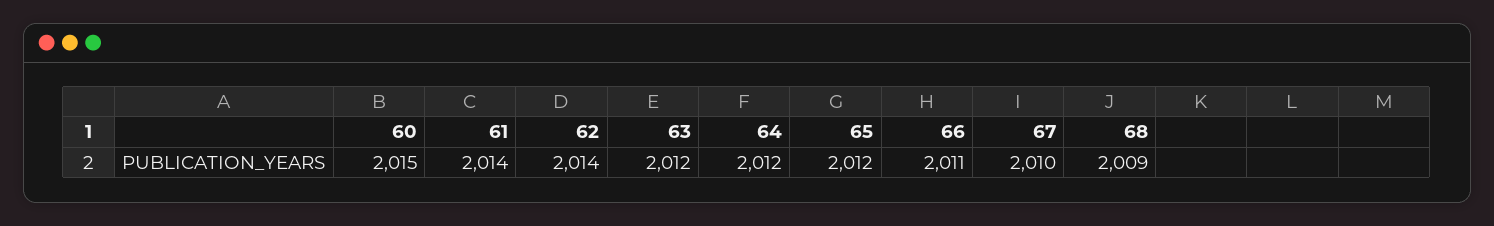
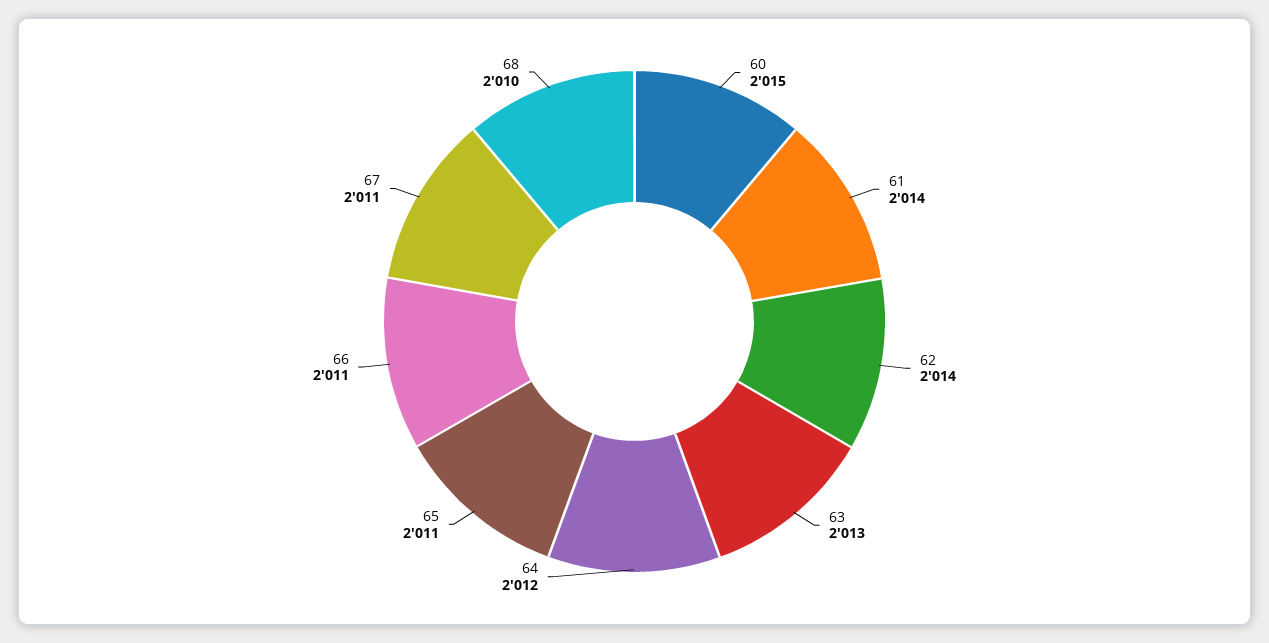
63: 2012 -> 2013
65: 2012 -> 2011
67: 2010 -> 2011
68: 2009 -> 2010

